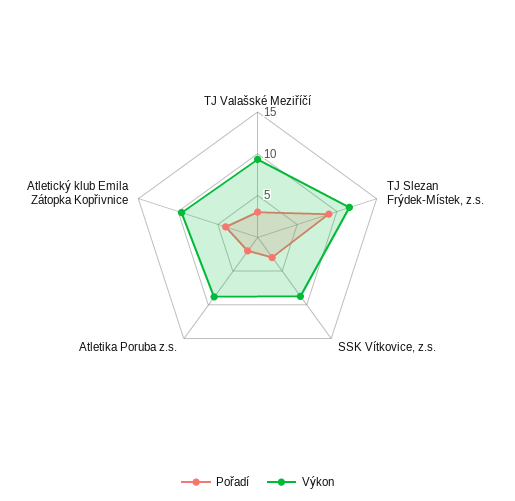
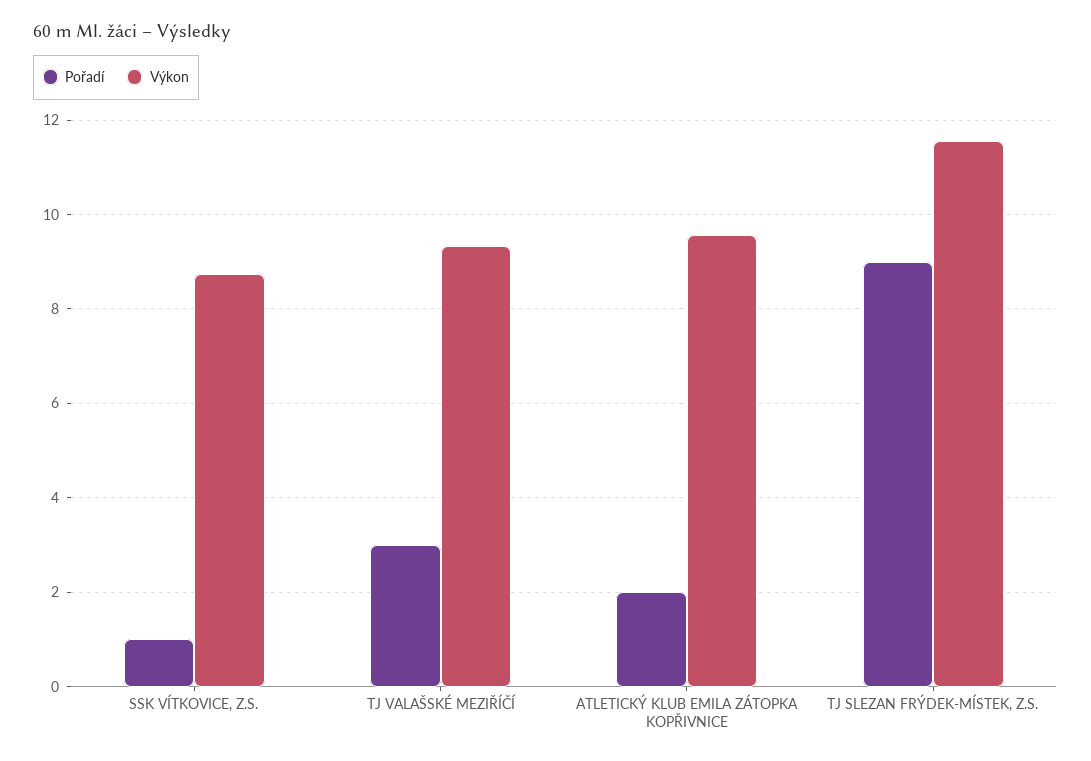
Pořadí, SSK Vítkovice, z.s.: 3 -> 1
Pořadí, Atletika Poruba z.s.: 2 -> none
Výkon, Atletika Poruba z.s.: 9 -> none
Pořadí, Atletický klub Emila Zátopka Kopřivnice: 4 -> 2

